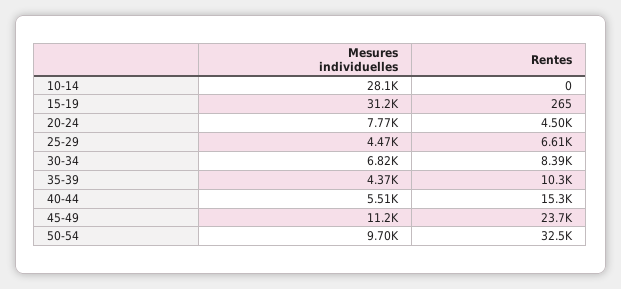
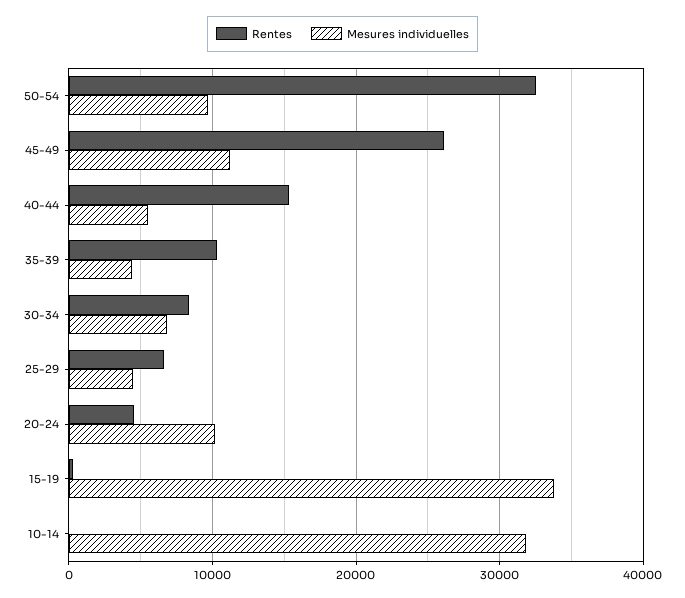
Mesures individuelles, 10-14: 28100 -> 32000
Mesures individuelles, 15-19: 31200 -> 34000
Mesures individuelles, 20-24: 7770 -> 10000
Rentes, 45-49: 23700 -> 26000

